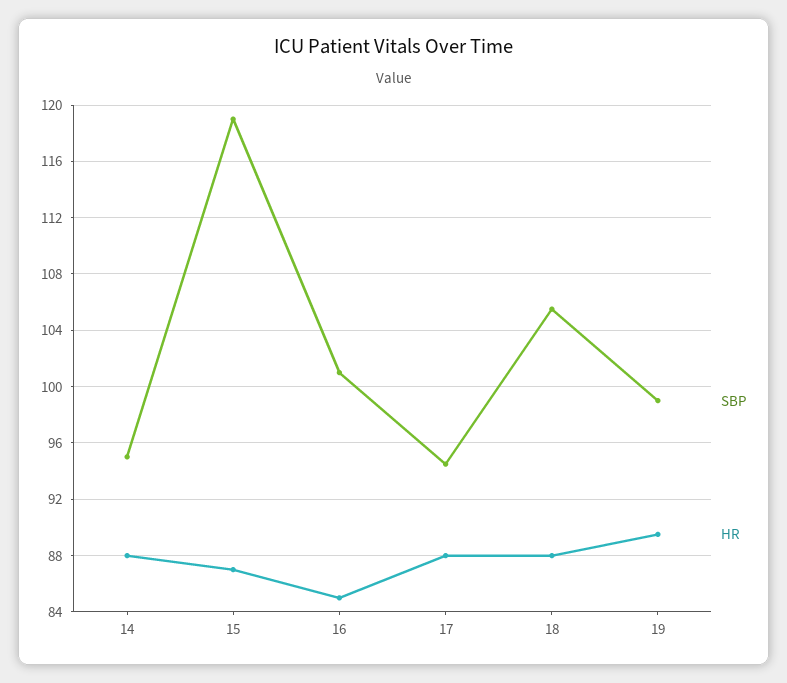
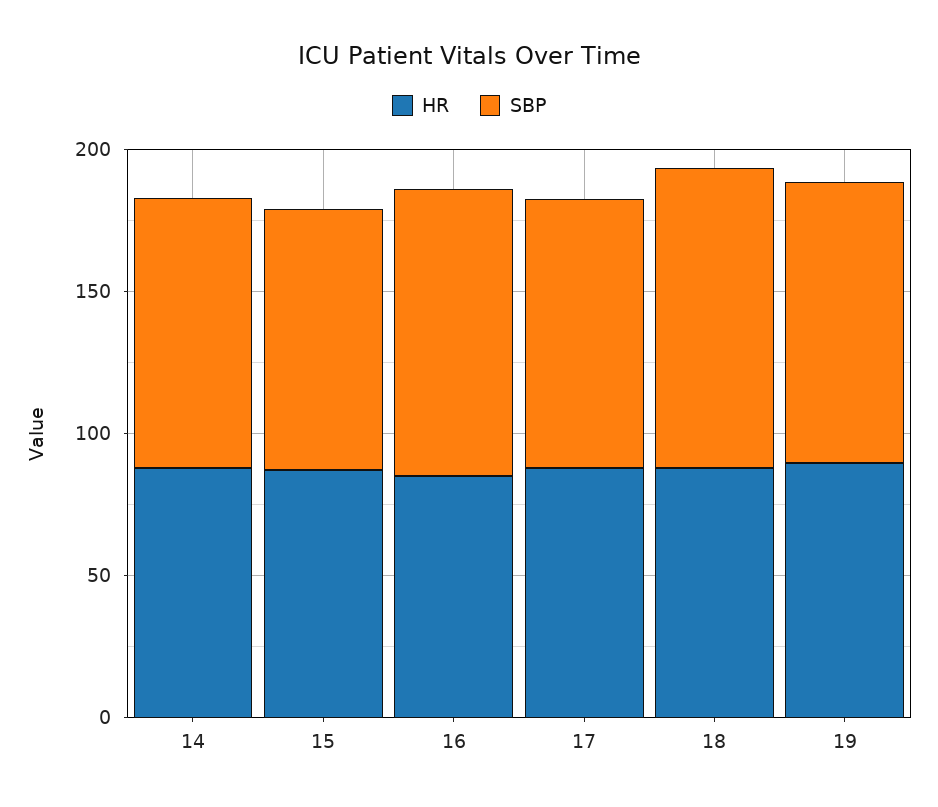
SBP, 15: 119 -> 90

